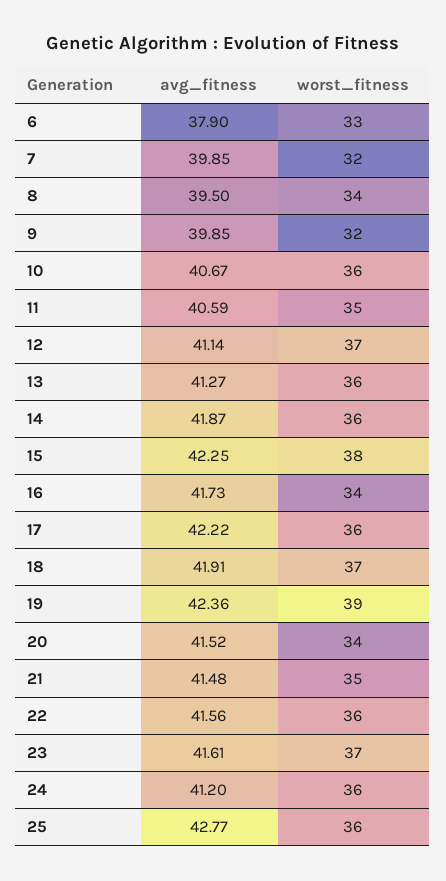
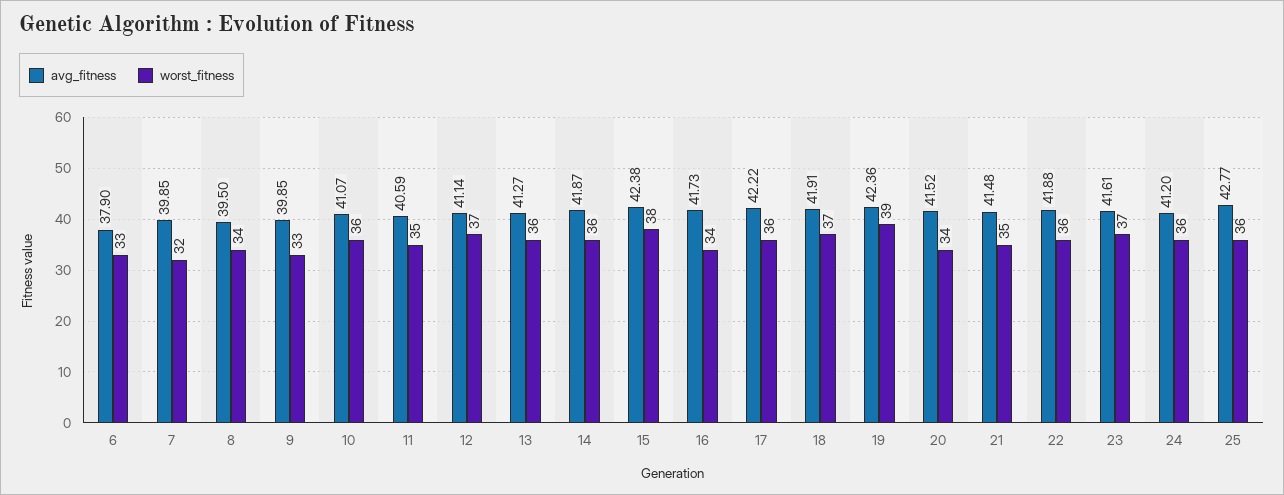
worst_fitness, 9: 32 -> 33
avg_fitness, 10: 40.67 -> 41.07
avg_fitness, 15: 42.25 -> 42.38
avg_fitness, 22: 41.56 -> 41.88

